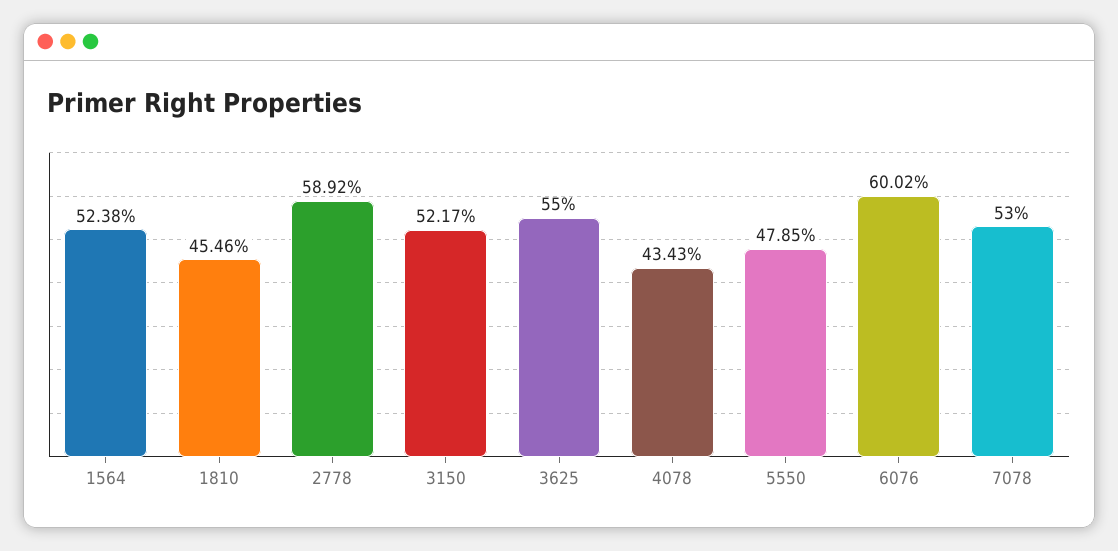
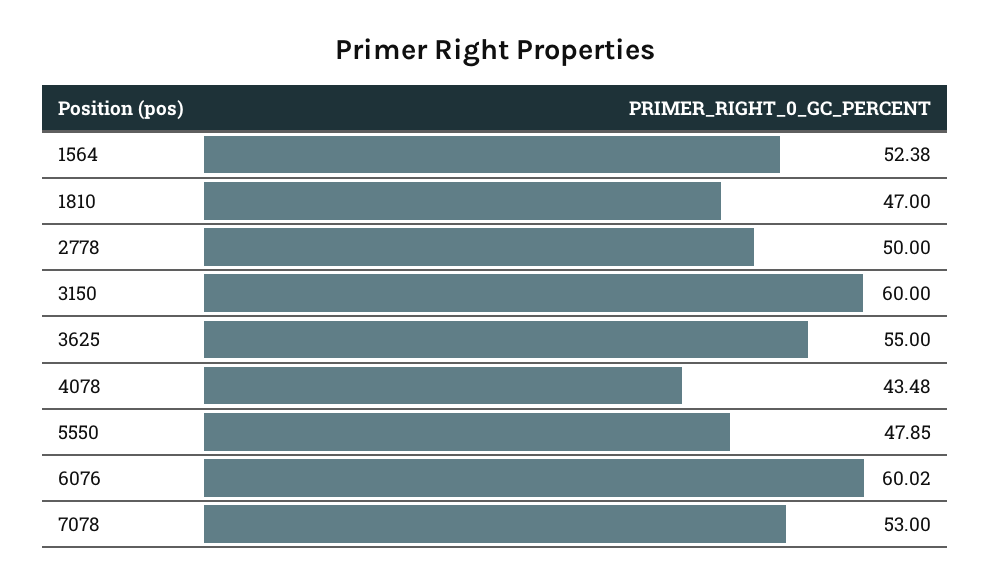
1810: 45.46 -> 47
2778: 58.92 -> 50
3150: 52.17 -> 60
4078: 43.43 -> 43.48

